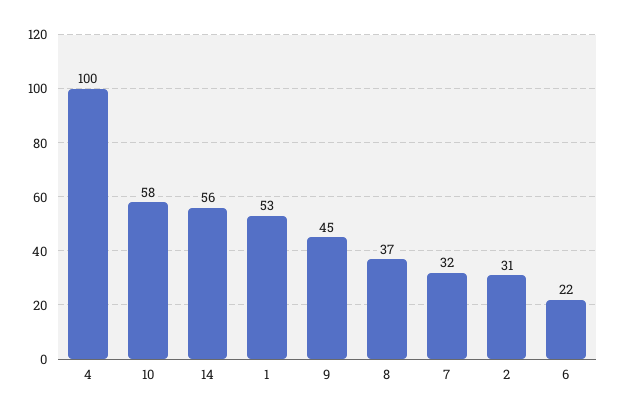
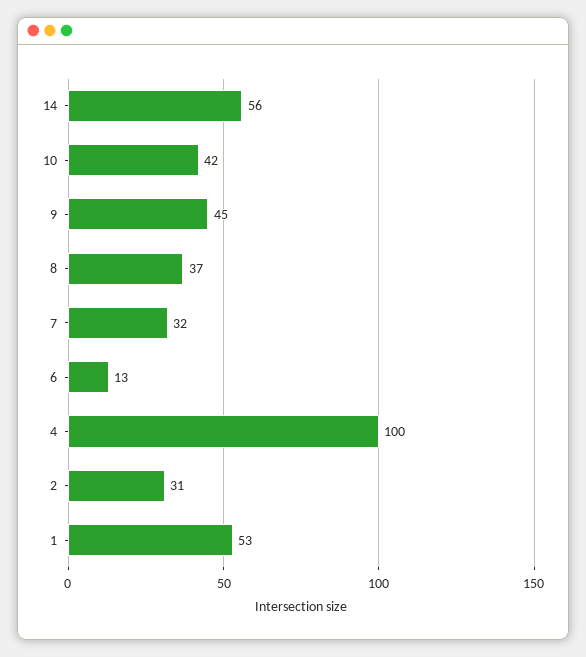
10: 58 -> 42
6: 22 -> 13

